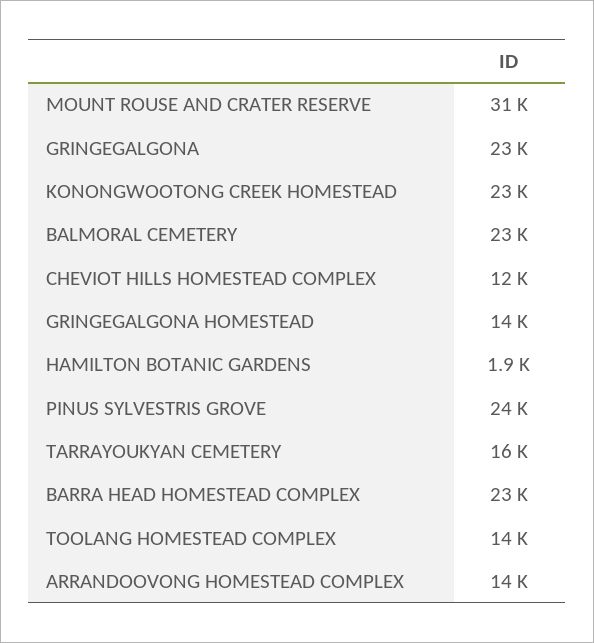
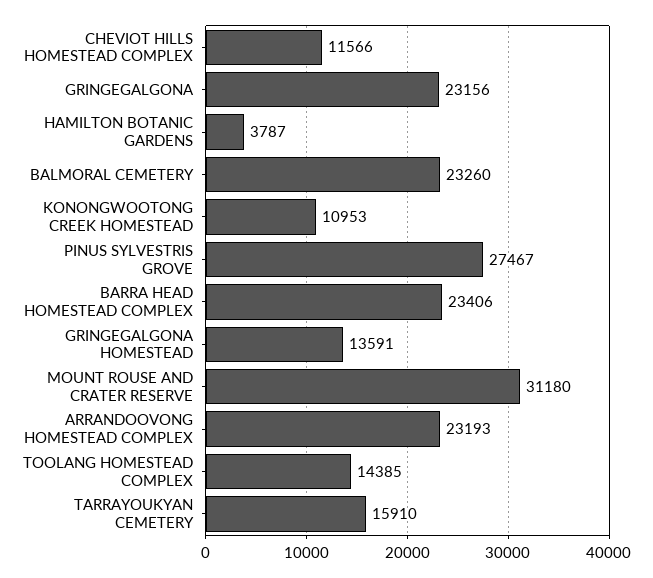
KONONGWOOTONG CREEK HOMESTEAD: 23000 -> 10953
HAMILTON BOTANIC GARDENS: 1900 -> 3787
PINUS SYLVESTRIS GROVE: 24000 -> 27467
ARRANDOOVONG HOMESTEAD COMPLEX: 14000 -> 23193

